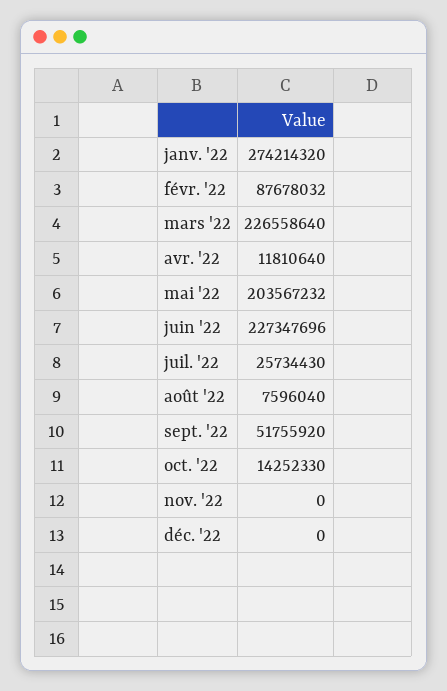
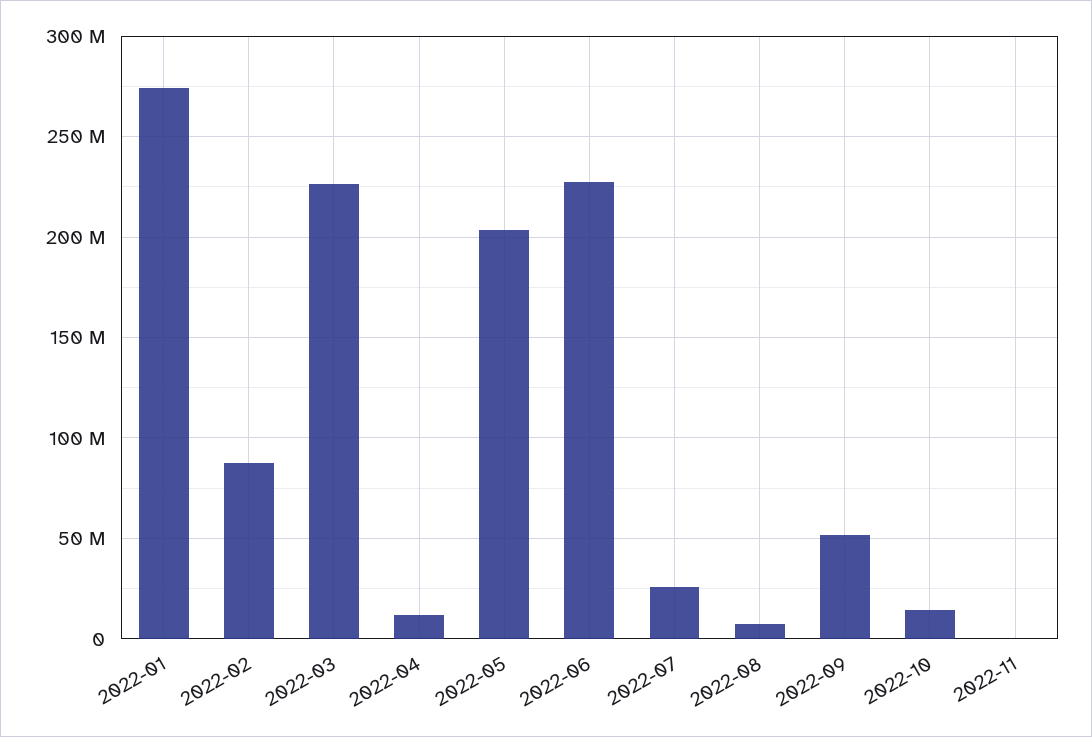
déc. '22: 0 -> none

